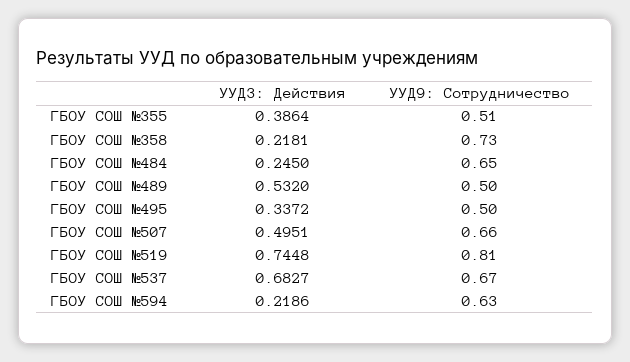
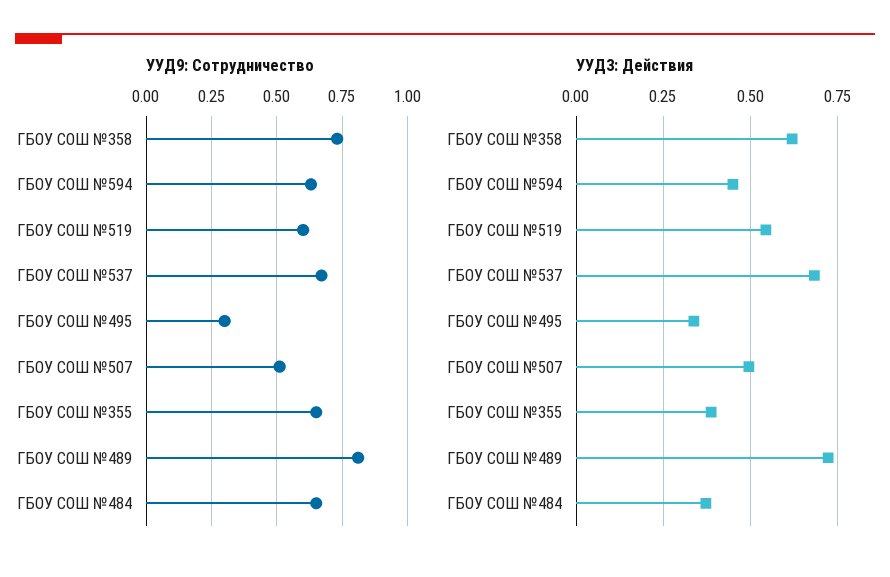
УУД9: Сотрудничество, ГБОУ СОШ №355: 0.51 -> 0.65
УУД3: Действия, ГБОУ СОШ №358: 0.2181 -> 0.625
УУД3: Действия, ГБОУ СОШ №484: 0.245 -> 0.375
УУД3: Действия, ГБОУ СОШ №489: 0.532 -> 0.725
УУД9: Сотрудничество, ГБОУ СОШ №489: 0.5 -> 0.8
УУД9: Сотрудничество, ГБОУ СОШ №495: 0.5 -> 0.3
УУД9: Сотрудничество, ГБОУ СОШ №507: 0.66 -> 0.5
УУД3: Действия, ГБОУ СОШ №519: 0.7448 -> 0.55
УУД9: Сотрудничество, ГБОУ СОШ №519: 0.81 -> 0.6
УУД3: Действия, ГБОУ СОШ №594: 0.2186 -> 0.45

